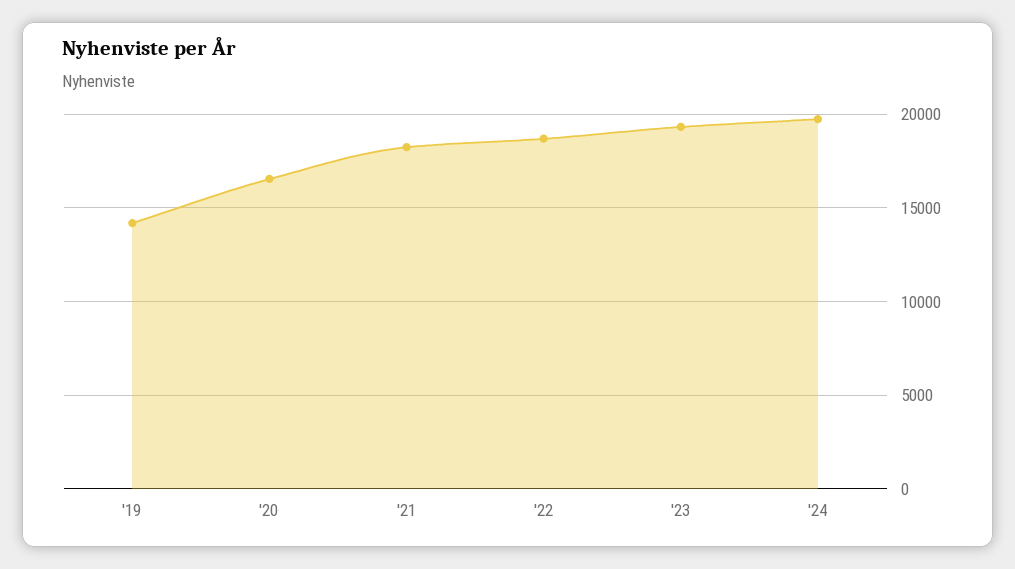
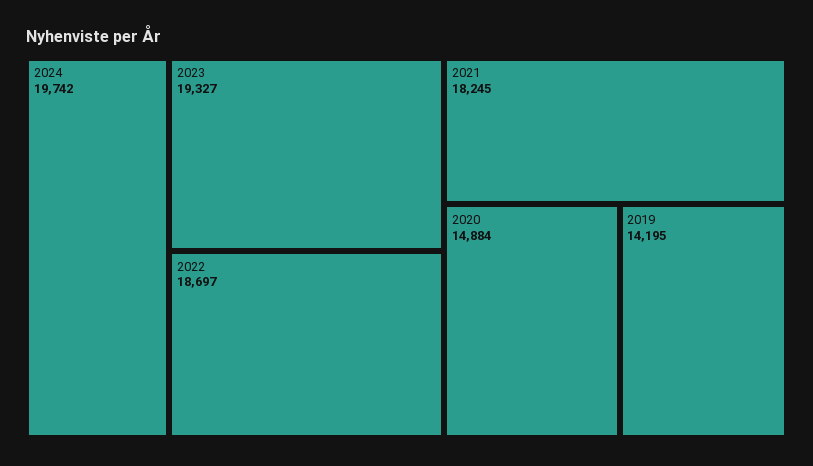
'20: 16500 -> 14884

